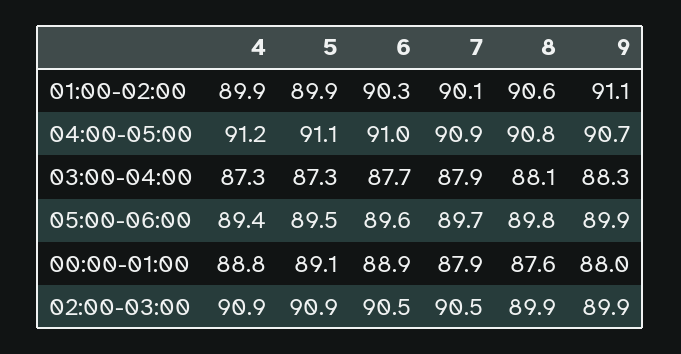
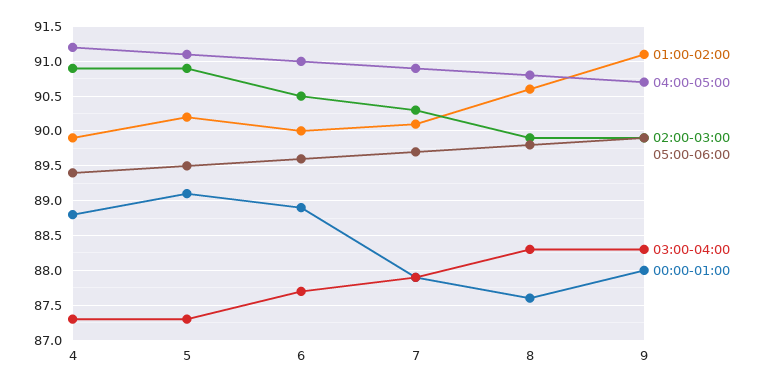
01:00-02:00, 5: 89.9 -> 90.2
01:00-02:00, 6: 90.3 -> 90
03:00-04:00, 8: 88.1 -> 88.3
02:00-03:00, 7: 90.5 -> 90.3

